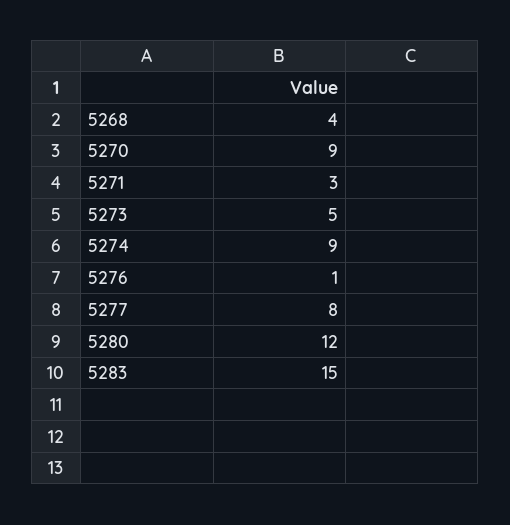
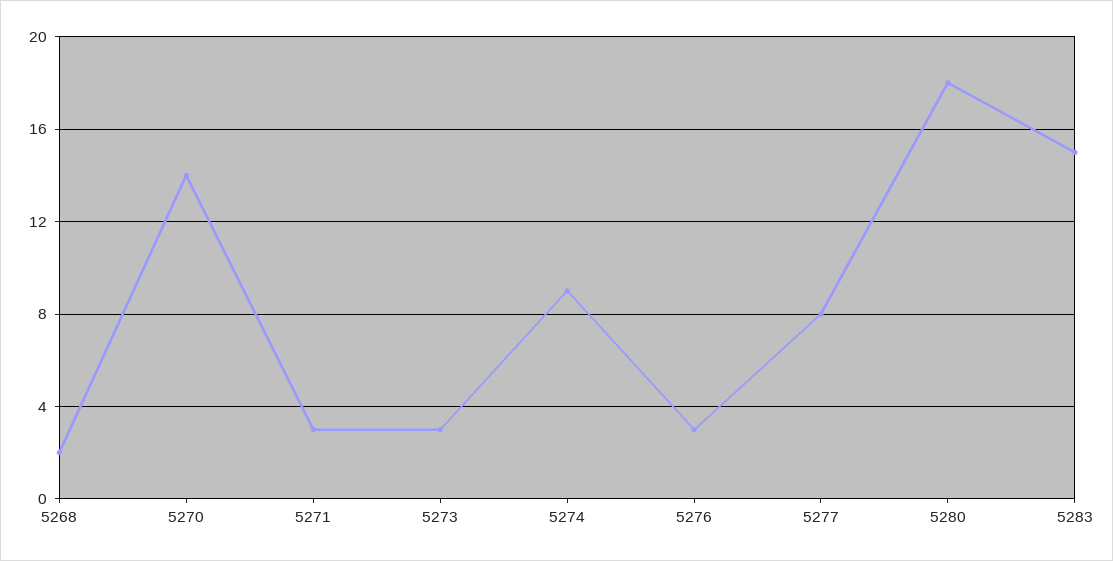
5268: 4 -> 2
5270: 9 -> 14
5273: 5 -> 3
5276: 1 -> 3
5280: 12 -> 18

